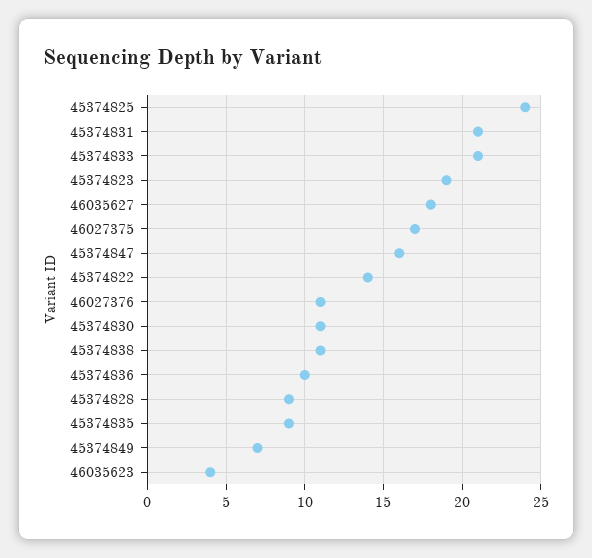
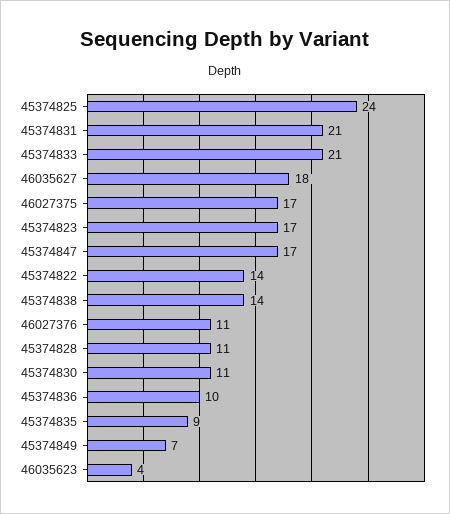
45374823: 19 -> 17
45374847: 16 -> 17
45374838: 11 -> 14
45374828: 9 -> 11

